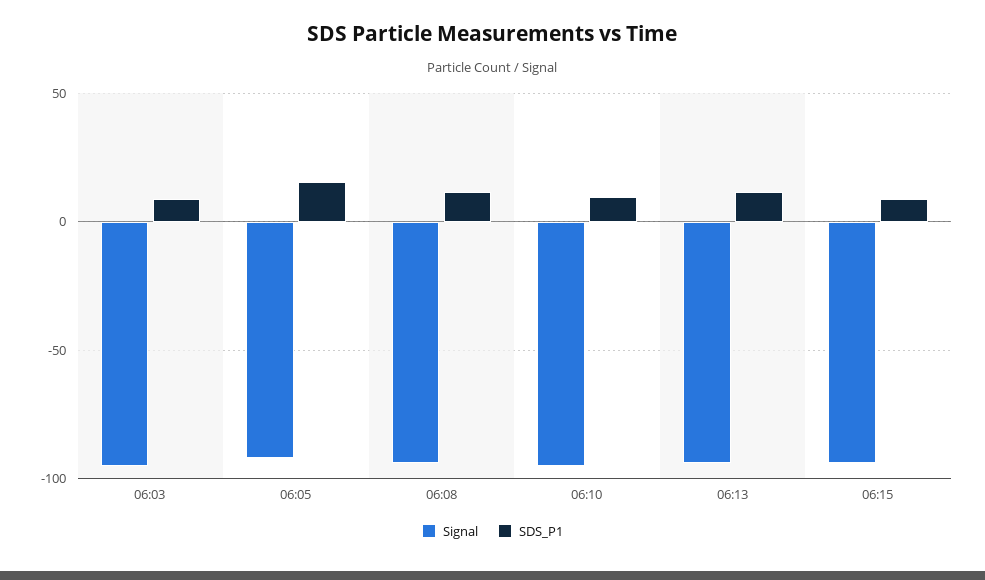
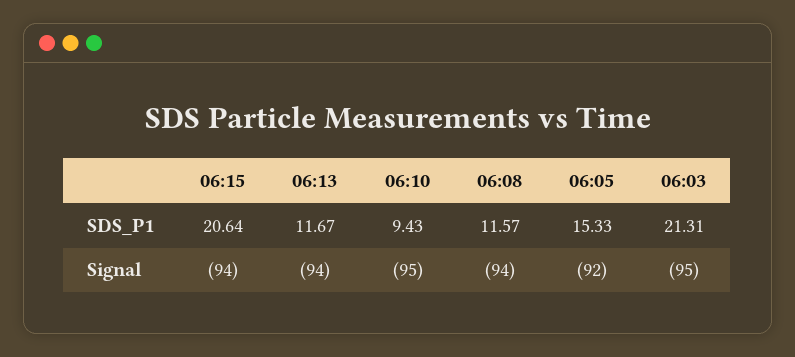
SDS_P1, 06:03: 10 -> 21.31
SDS_P1, 06:15: 10 -> 20.64

